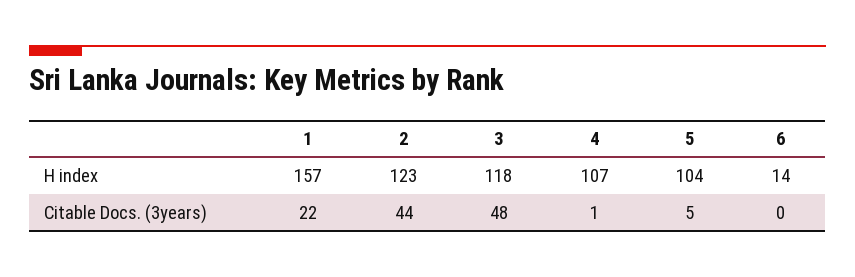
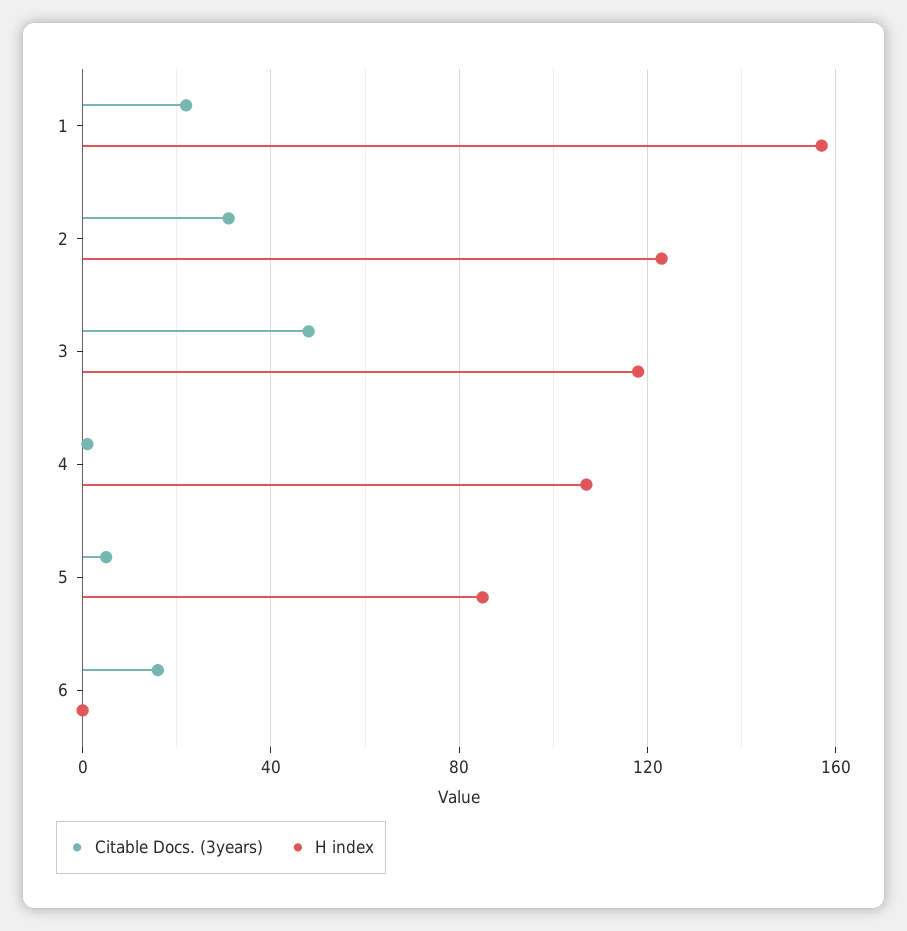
H index, 5: 104 -> 85
H index, 6: 14 -> 0
Citable Docs. (3years), 2: 44 -> 30
Citable Docs. (3years), 6: 0 -> 15

